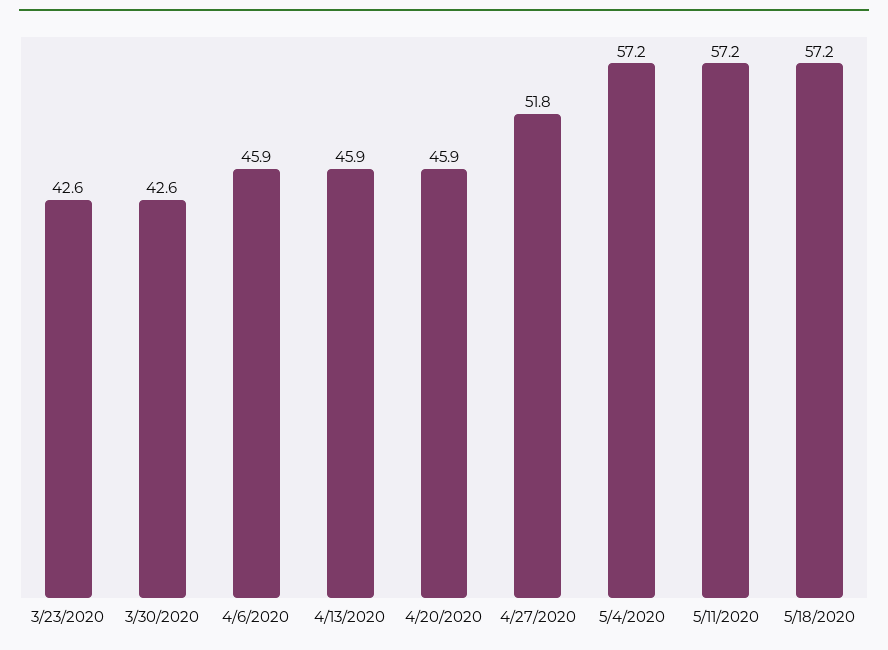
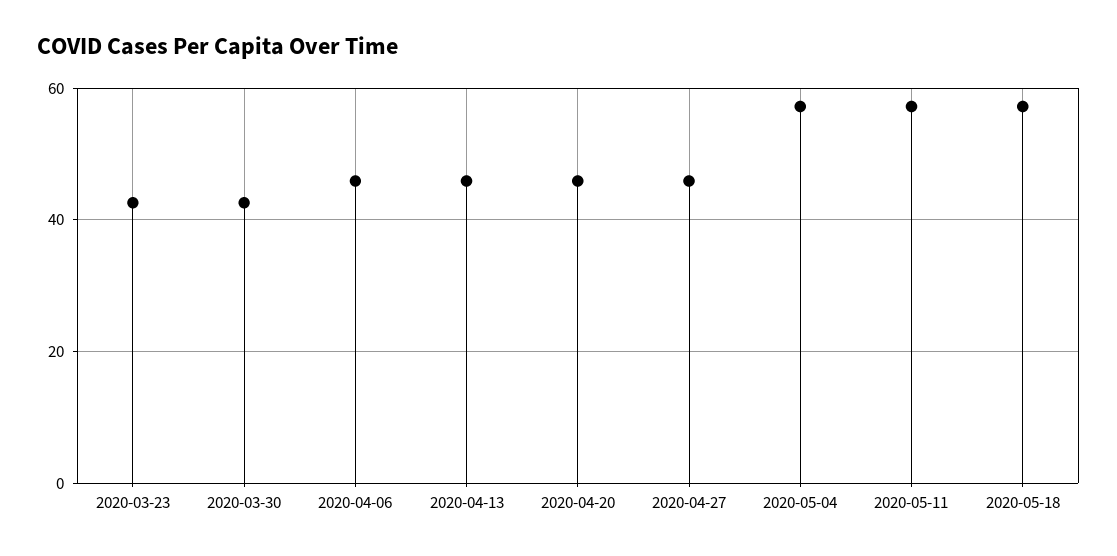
4/27/2020: 51.8 -> 46

